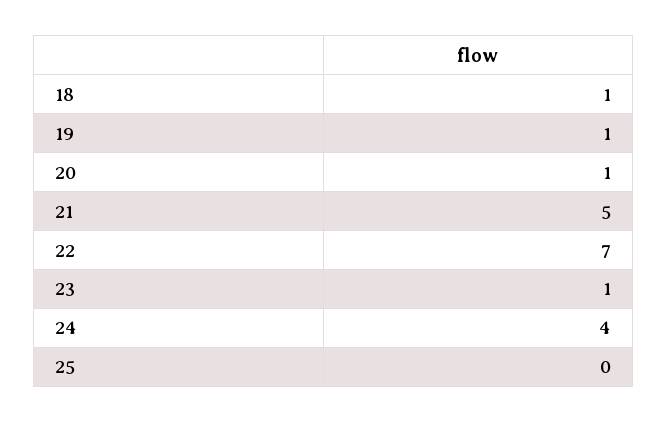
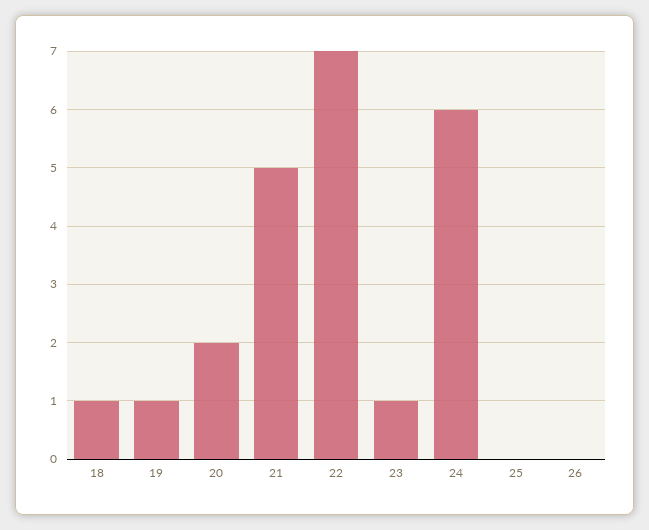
20: 1 -> 2
24: 4 -> 6
26: none -> 0

